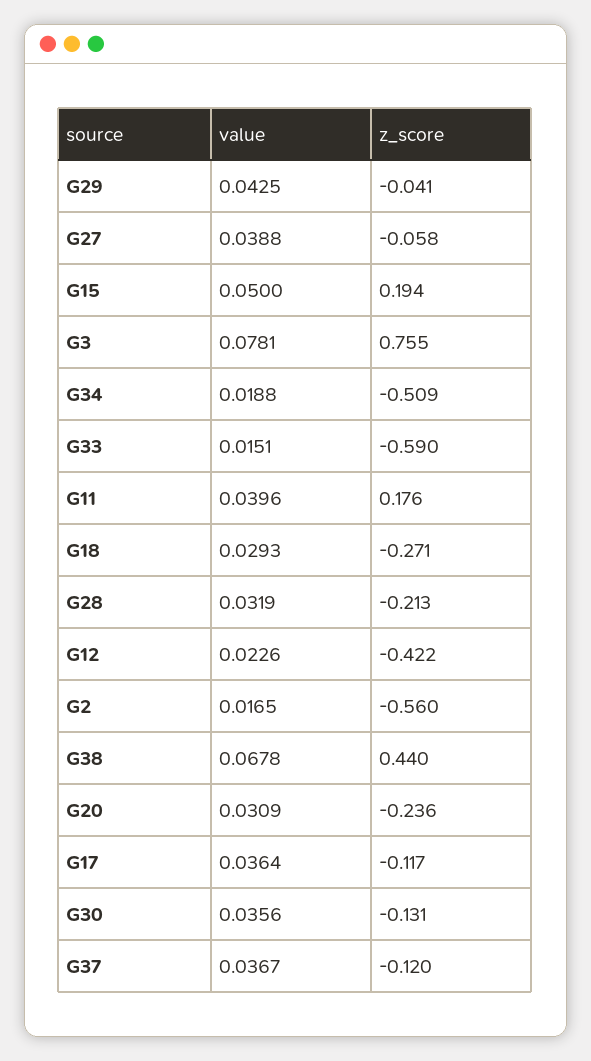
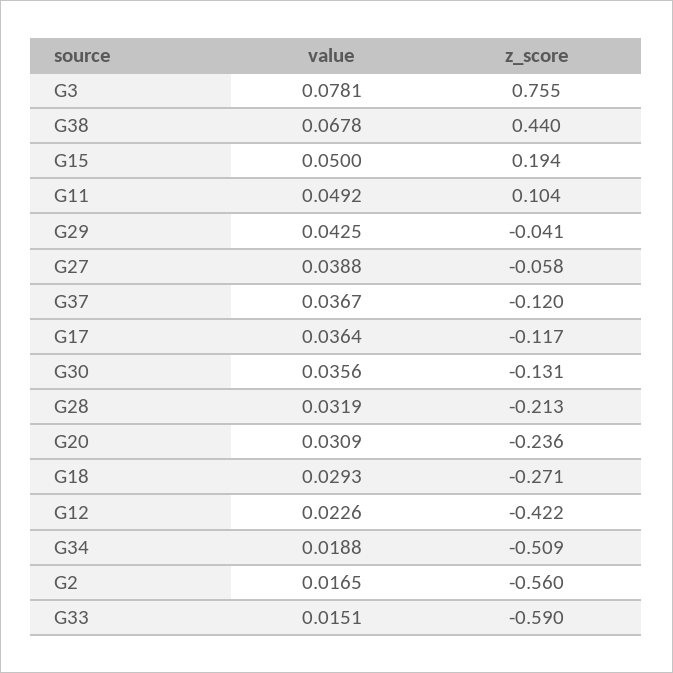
value, G11: 0.0396 -> 0.0492
z_score, G11: 0.176 -> 0.104

